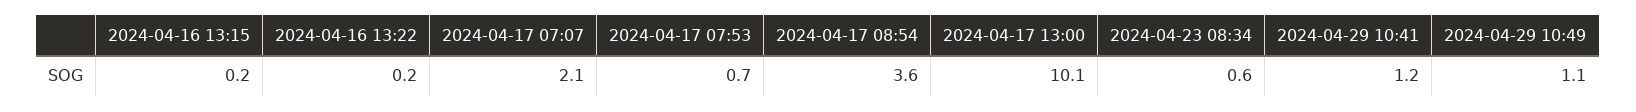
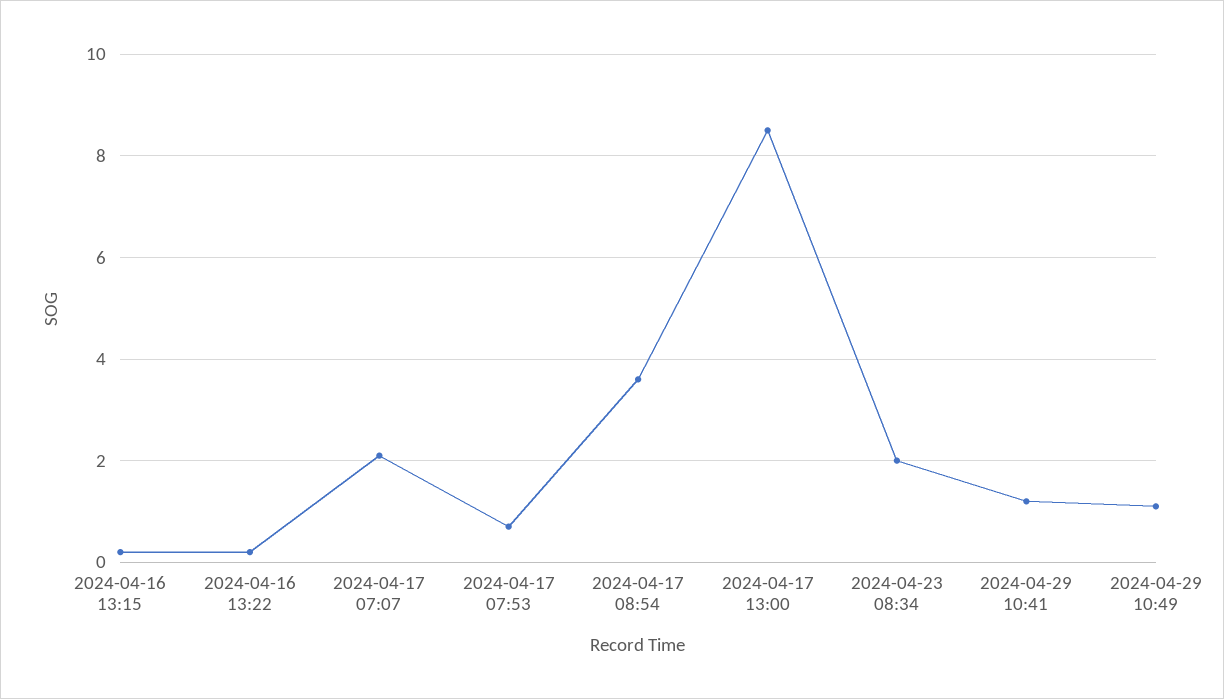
2024-04-17 13:00: 10.1 -> 8.5
2024-04-23 08:34: 0.6 -> 2

